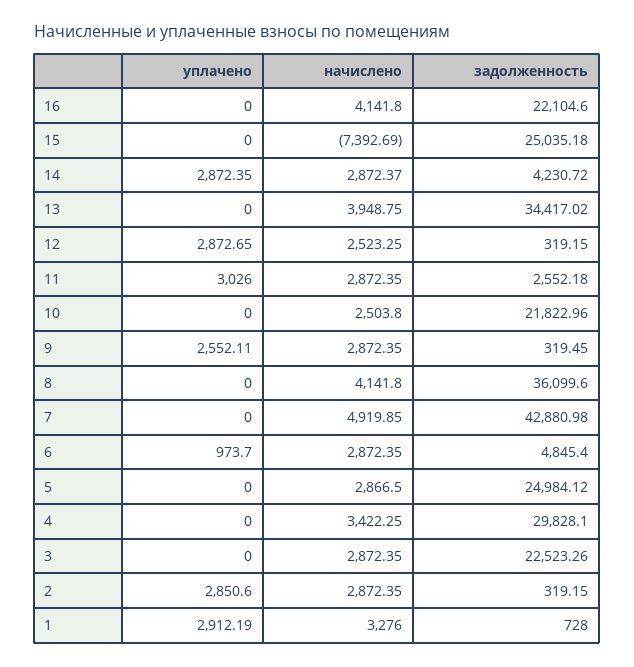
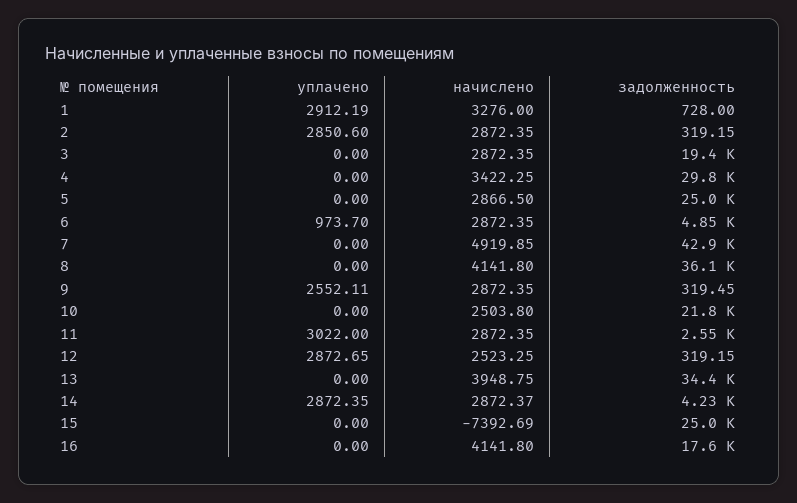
задолженность, 16: 22104.6 -> 17600
уплачено, 11: 3026 -> 3022
задолженность, 3: 22523.26 -> 19400

